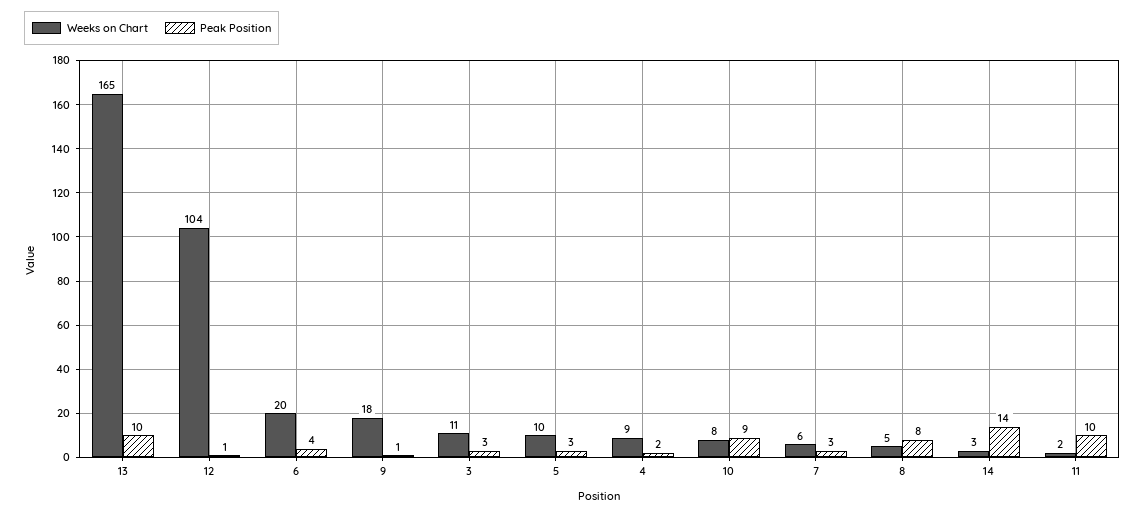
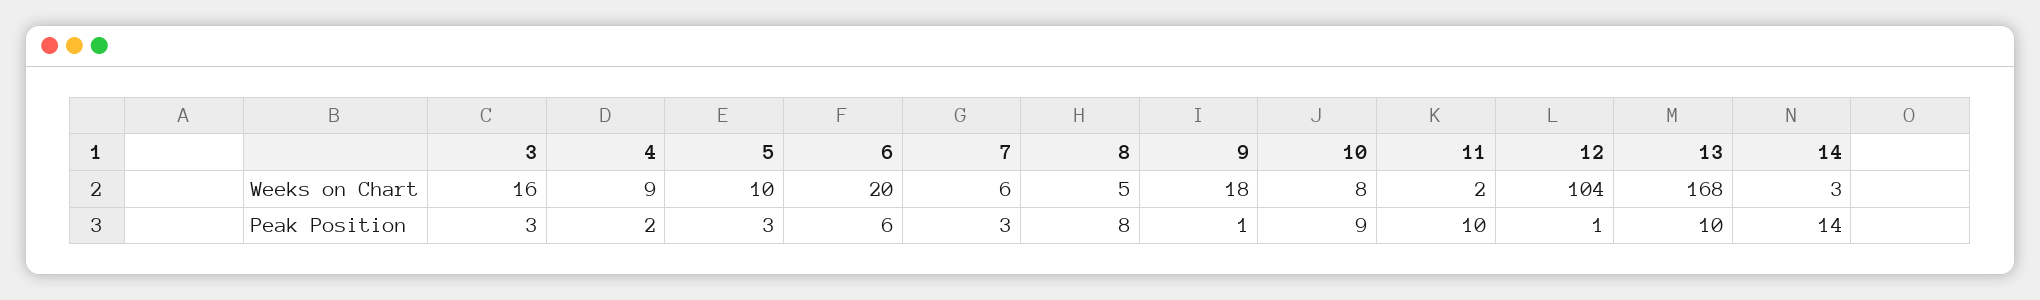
Weeks on Chart, 13: 165 -> 168
Peak Position, 6: 4 -> 6
Weeks on Chart, 3: 11 -> 16

